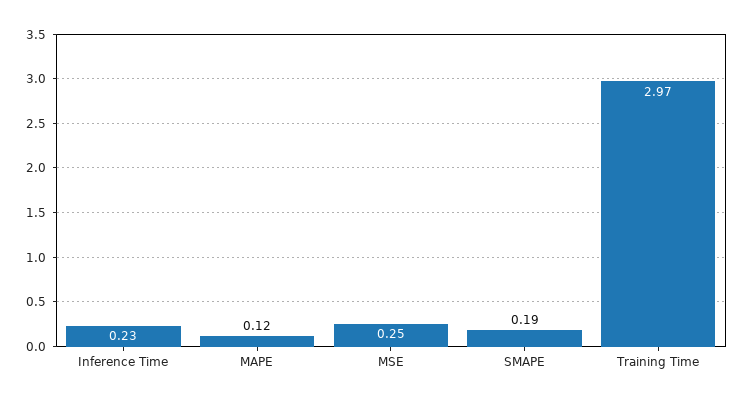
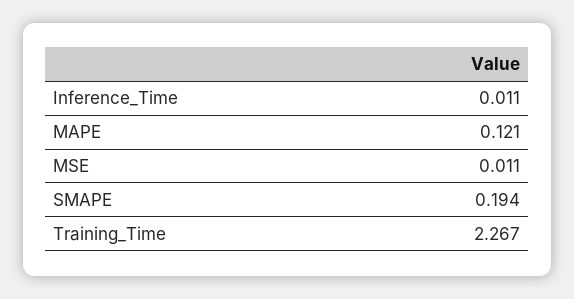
Inference Time: 0.23 -> 0.011
MSE: 0.25 -> 0.011
Training Time: 2.97 -> 2.267

